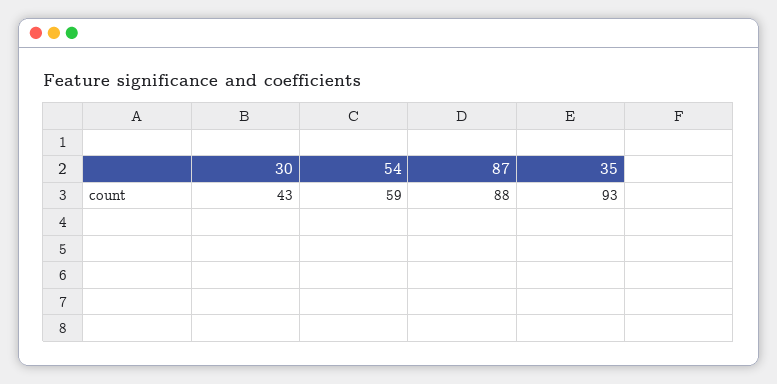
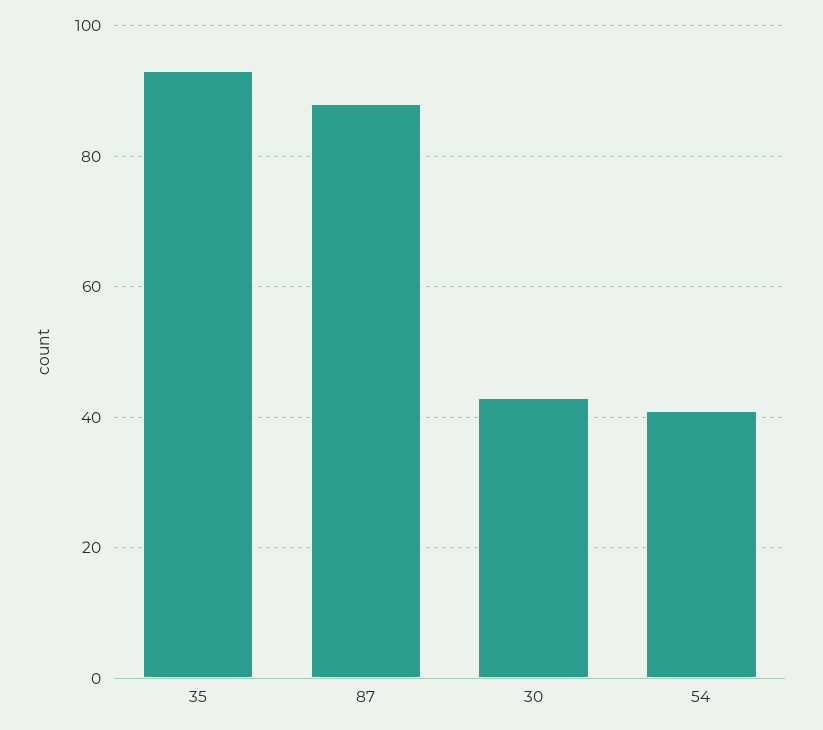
54: 59 -> 40

